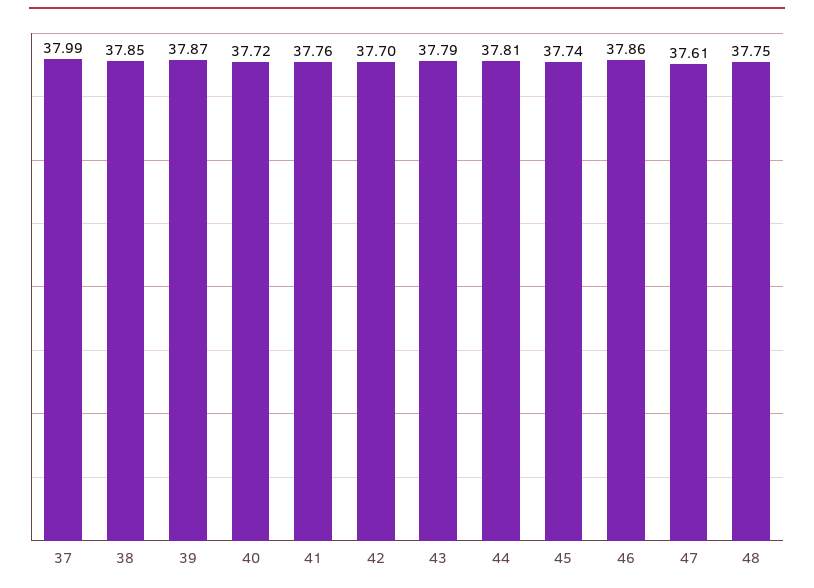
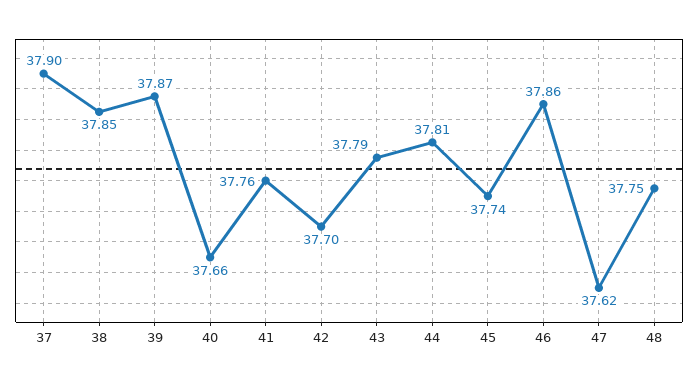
37: 37.99 -> 37.9
40: 37.72 -> 37.66
47: 37.61 -> 37.62

